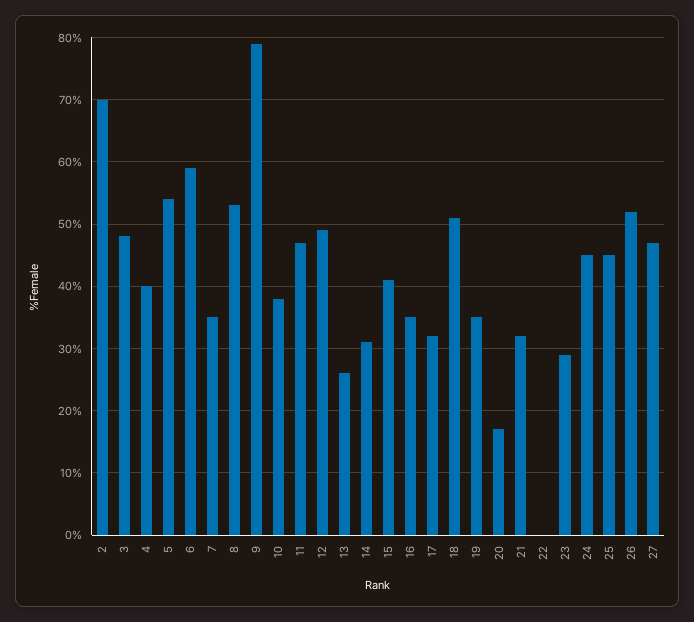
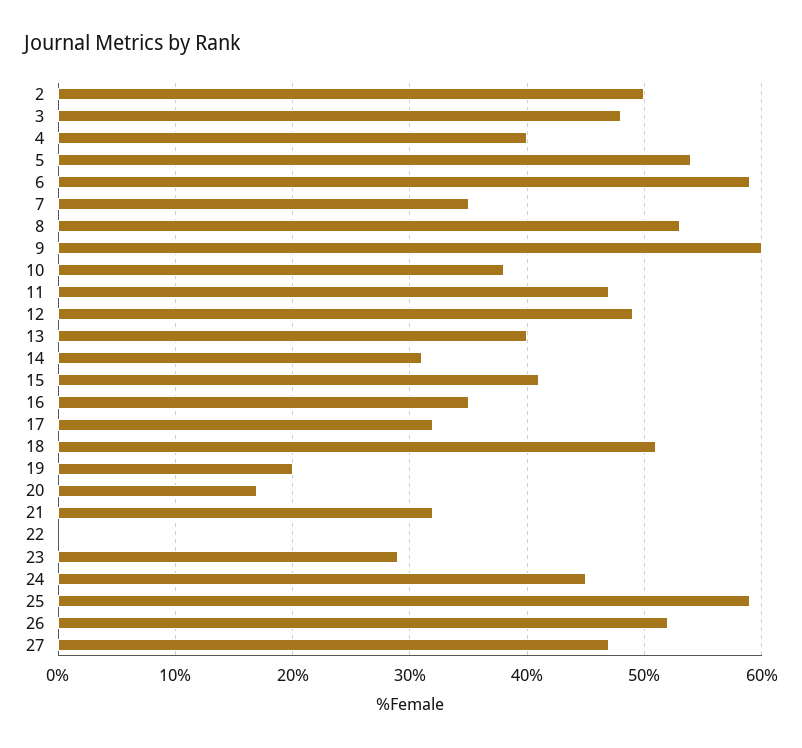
2: 70 -> 50
9: 79 -> 60
13: 26 -> 40
19: 35 -> 20
25: 45 -> 59

